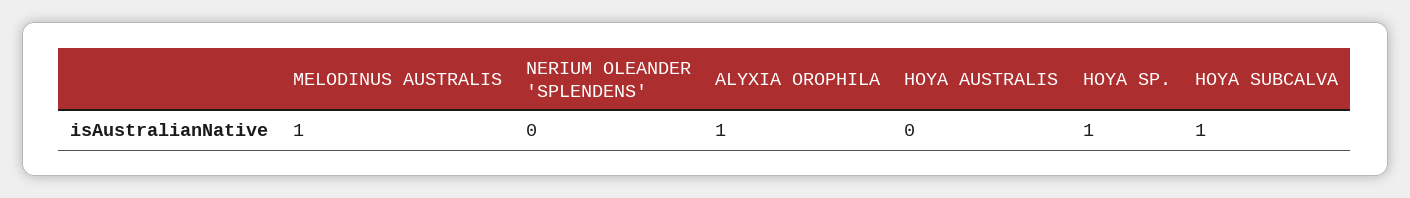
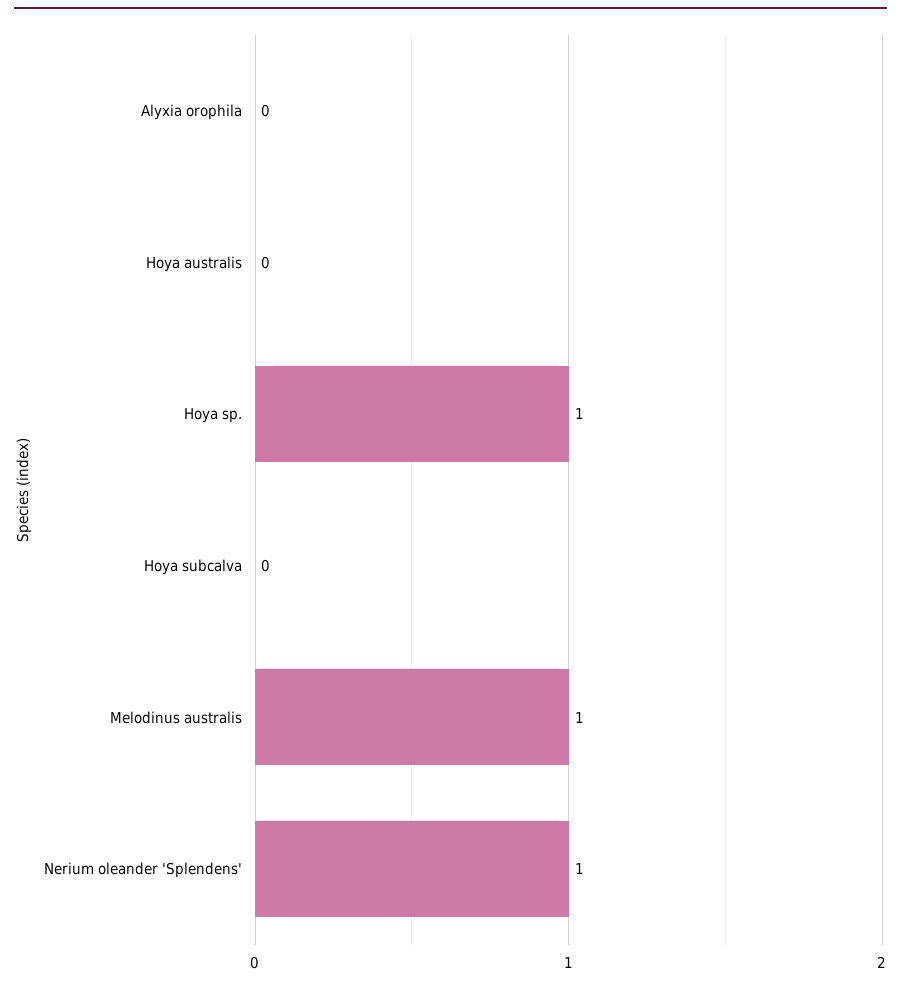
NERIUM OLEANDER 'SPLENDENS': 0 -> 1
ALYXIA OROPHILA: 1 -> 0
HOYA SUBCALVA: 1 -> 0

